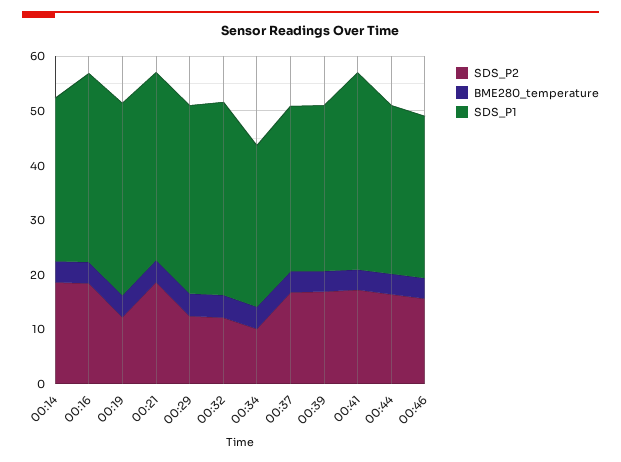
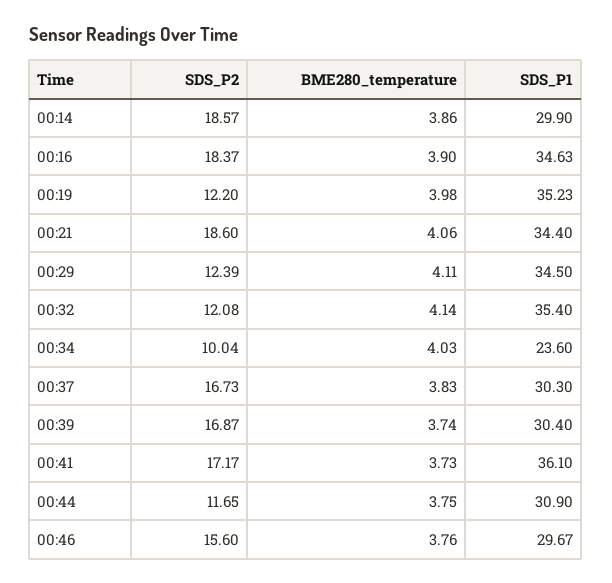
SDS_P1, 00:34: 30 -> 23.6
SDS_P2, 00:44: 16 -> 11.65

